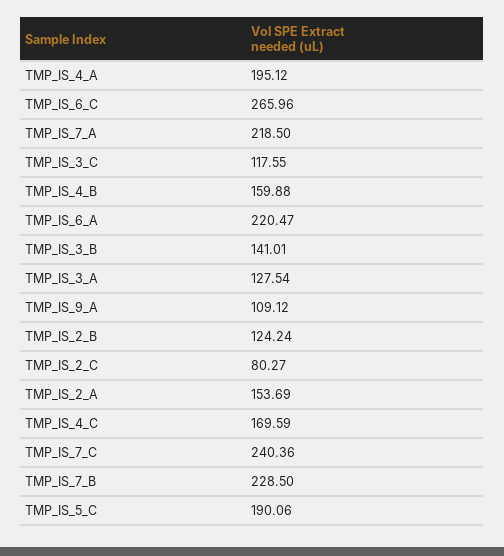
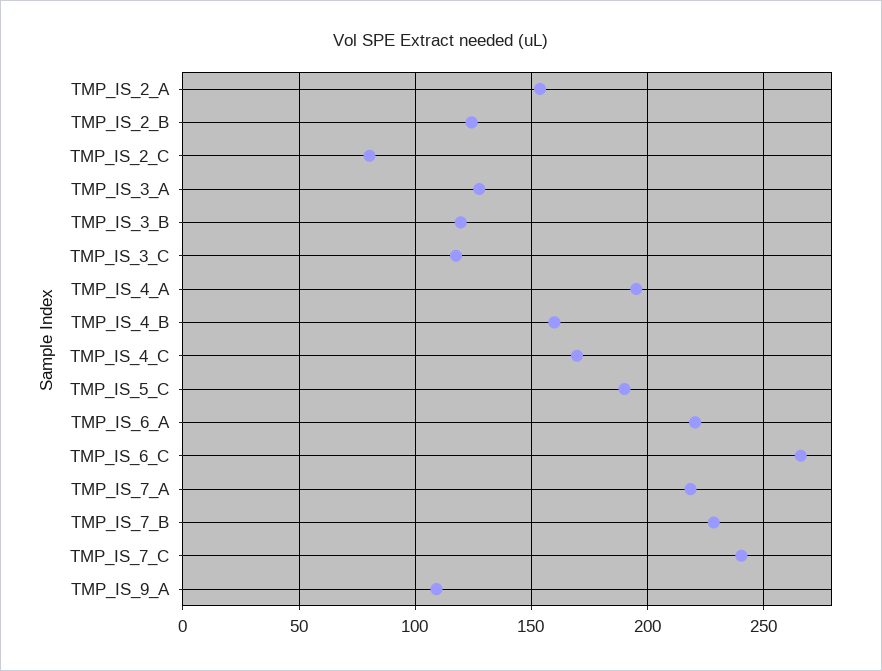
TMP_IS_3_B: 141.01 -> 120

